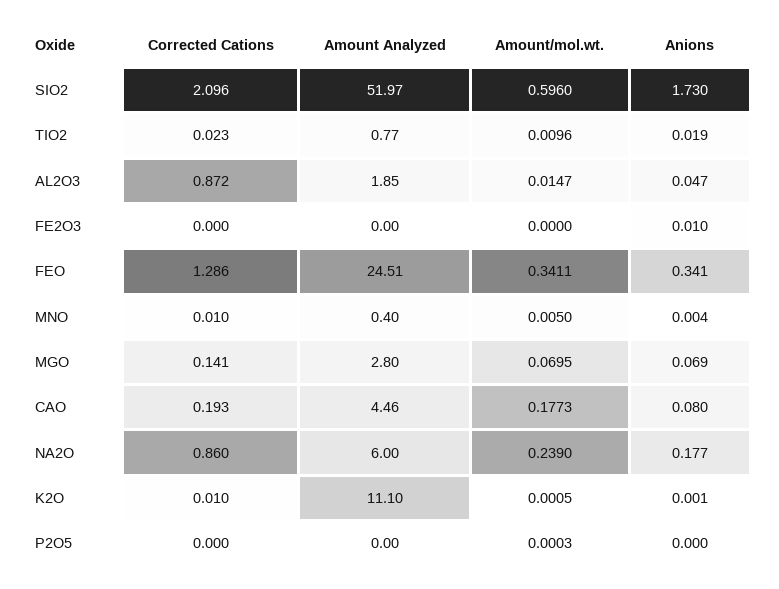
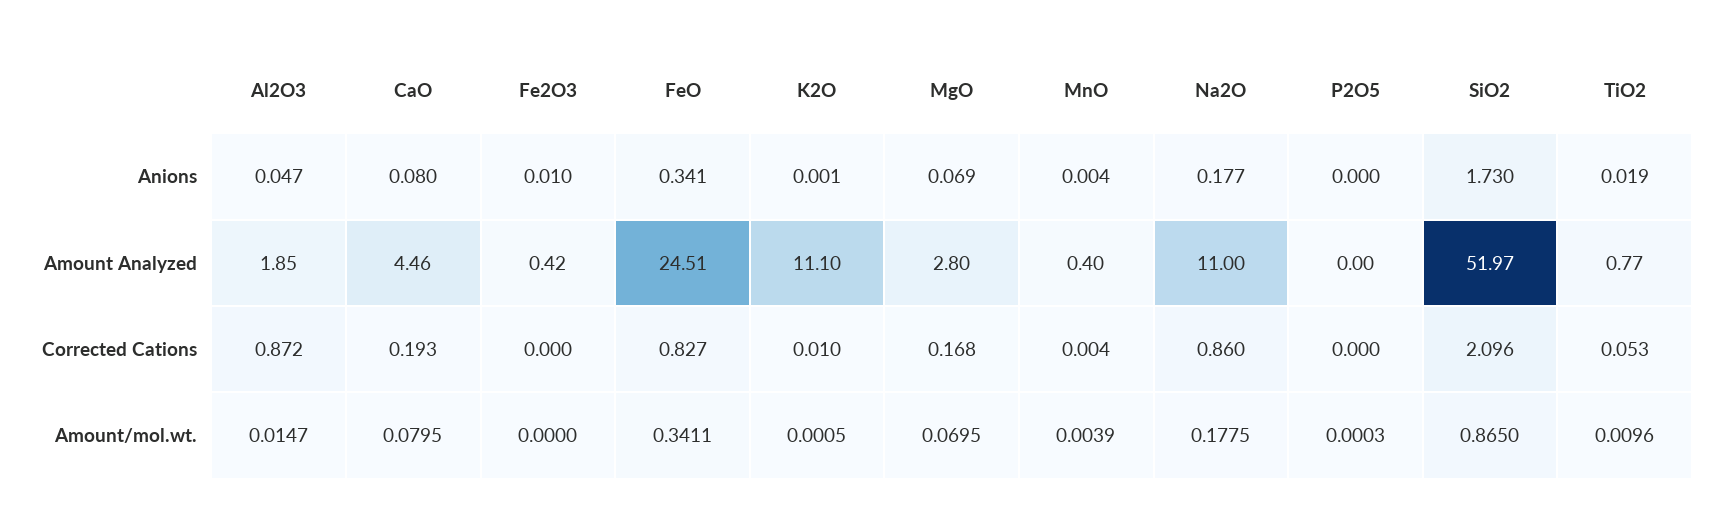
Amount/mol.wt., SIO2: 0.596 -> 0.865
Corrected Cations, TIO2: 0.023 -> 0.053
Amount Analyzed, FE2O3: 0 -> 0.42
Corrected Cations, FEO: 1.286 -> 0.827
Corrected Cations, MNO: 0.01 -> 0.004
Amount/mol.wt., MNO: 0.005 -> 0.0039
Corrected Cations, MGO: 0.141 -> 0.168
Amount/mol.wt., CAO: 0.1773 -> 0.0795
Amount Analyzed, NA2O: 6 -> 11
Amount/mol.wt., NA2O: 0.239 -> 0.1775

